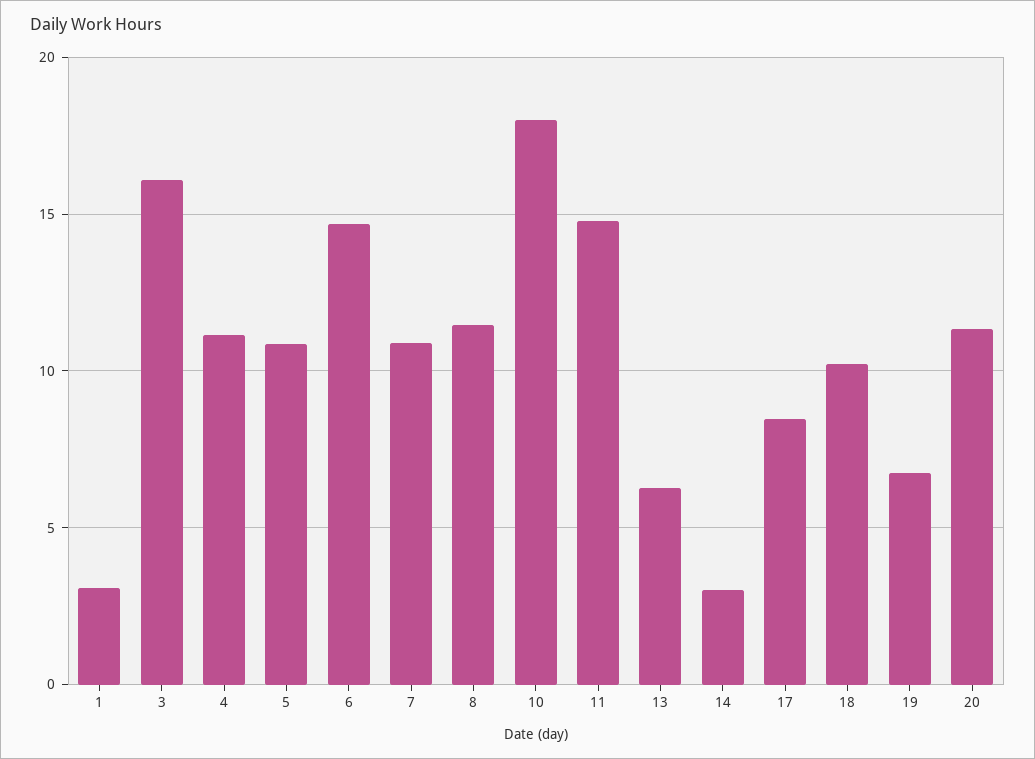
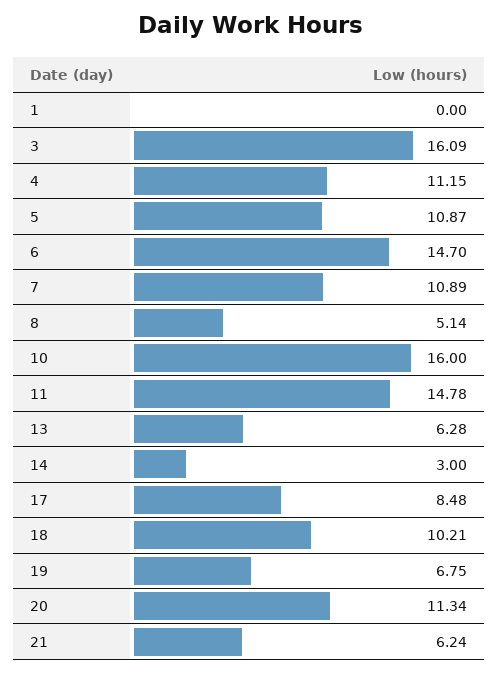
1: 3 -> 0
8: 11.5 -> 5.14
10: 18 -> 16
21: none -> 6.24

